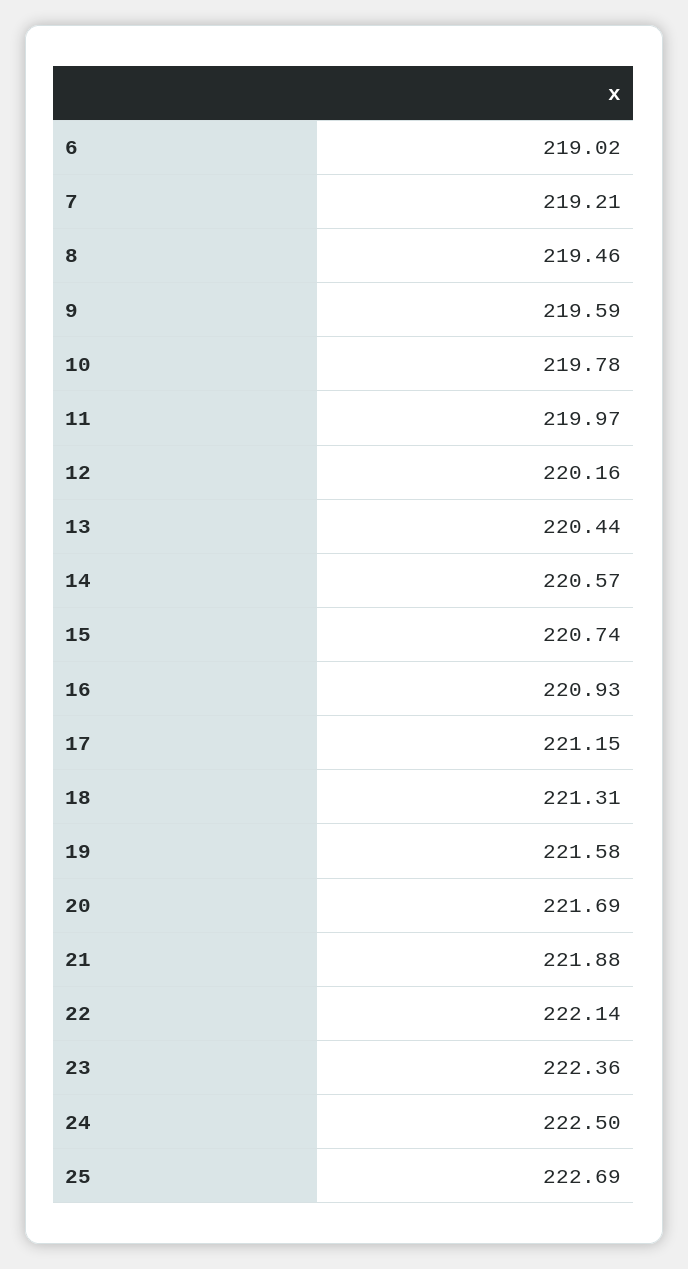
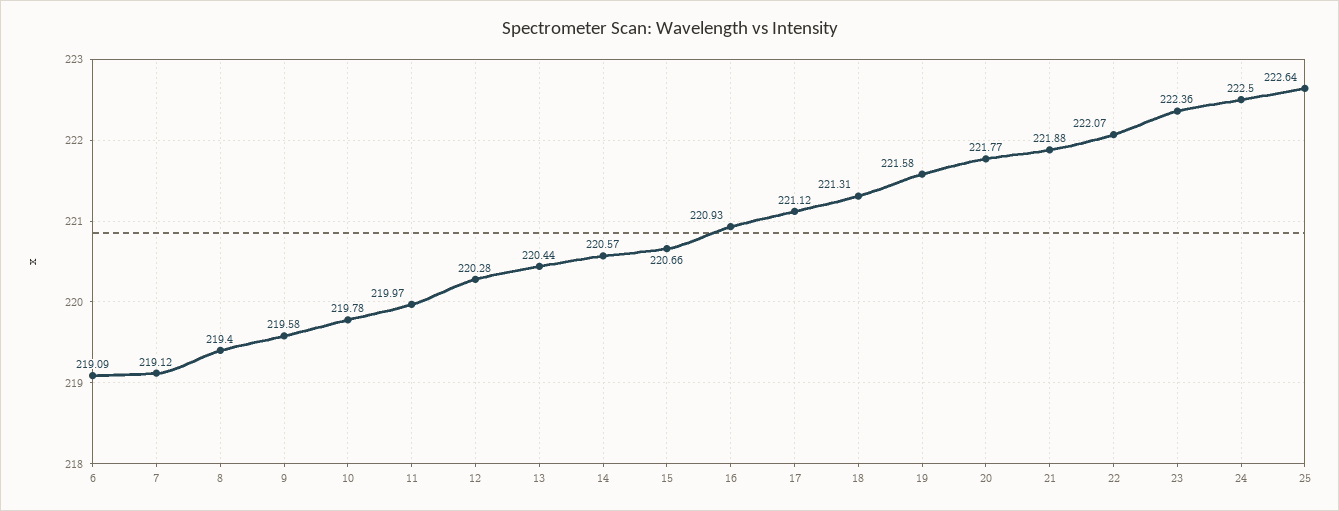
6: 219.02 -> 219.09
7: 219.21 -> 219.12
8: 219.46 -> 219.4
9: 219.59 -> 219.58
12: 220.16 -> 220.28
15: 220.74 -> 220.66
17: 221.15 -> 221.12
20: 221.69 -> 221.77
22: 222.14 -> 222.07
25: 222.69 -> 222.64

